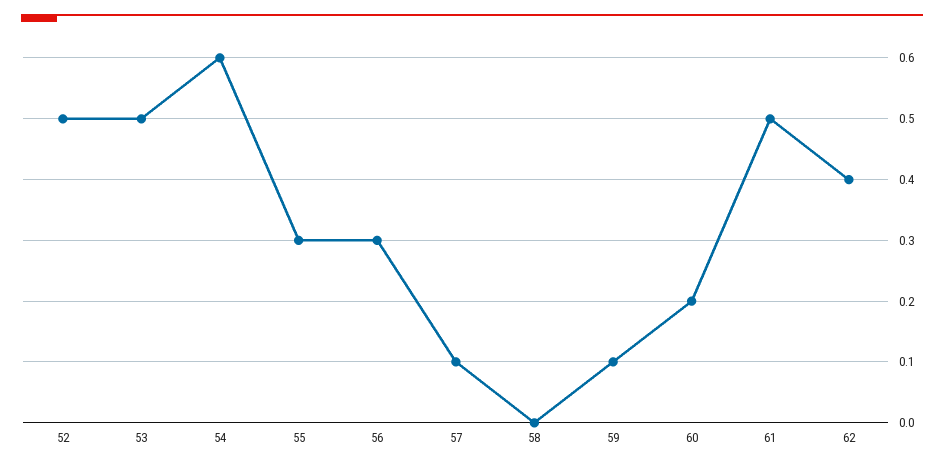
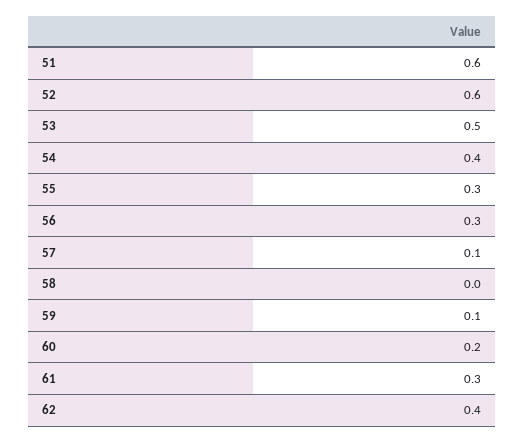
52: 0.5 -> 0.6
54: 0.6 -> 0.4
61: 0.5 -> 0.3
51: none -> 0.6

